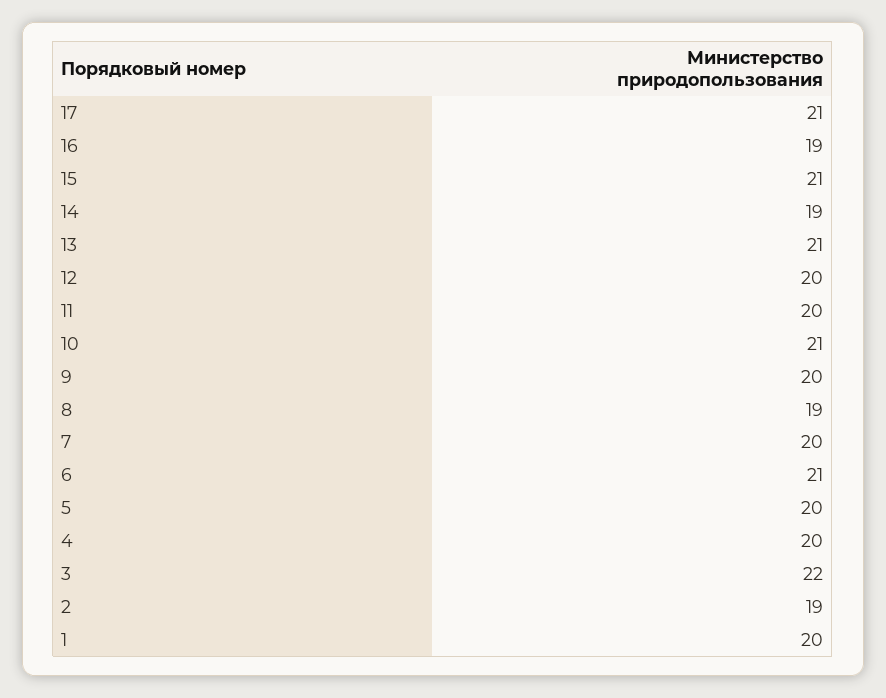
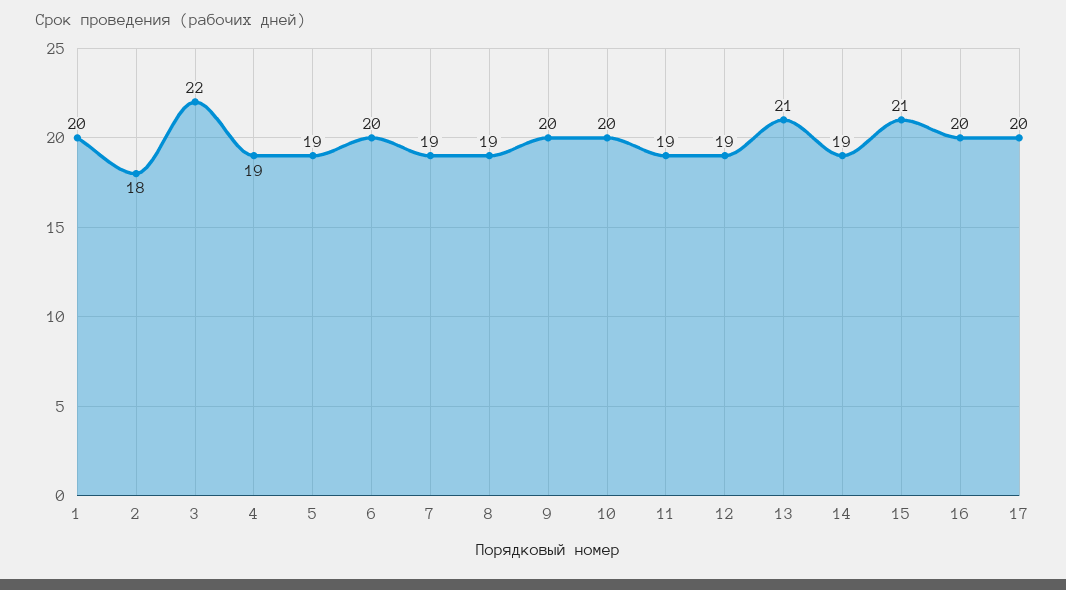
17: 21 -> 20
16: 19 -> 20
12: 20 -> 19
11: 20 -> 19
10: 21 -> 20
7: 20 -> 19
6: 21 -> 20
5: 20 -> 19
4: 20 -> 19
2: 19 -> 18

